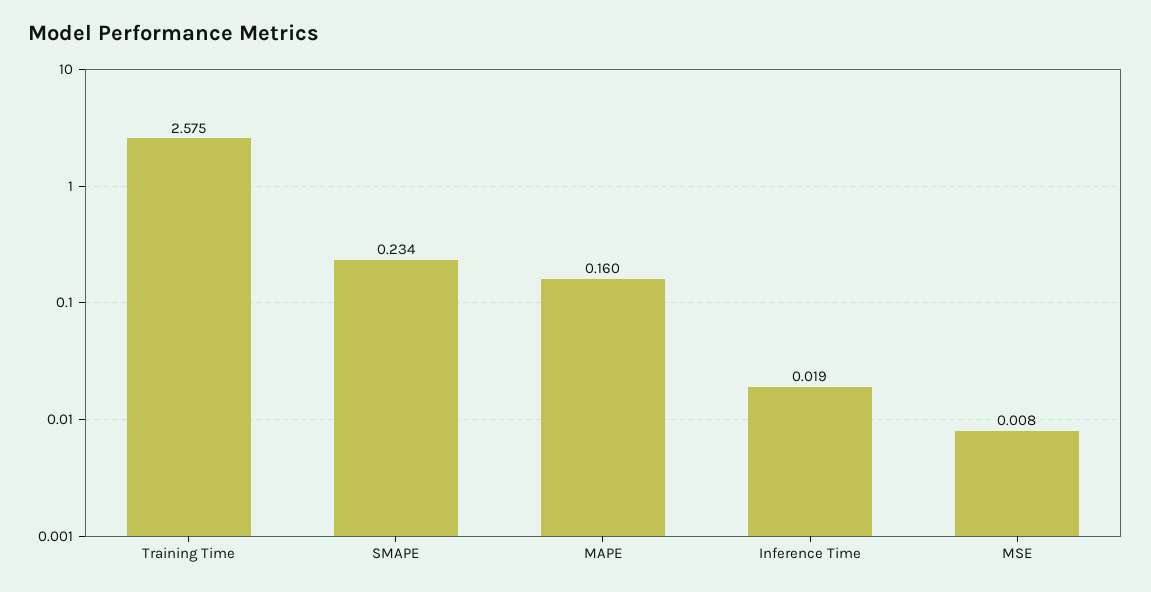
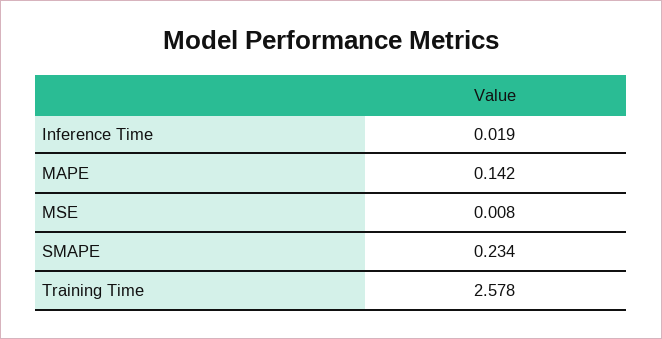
Training Time: 2.575 -> 2.578
MAPE: 0.16 -> 0.142

